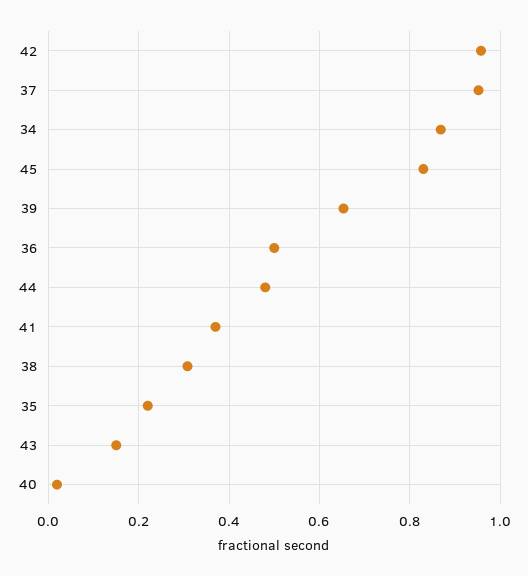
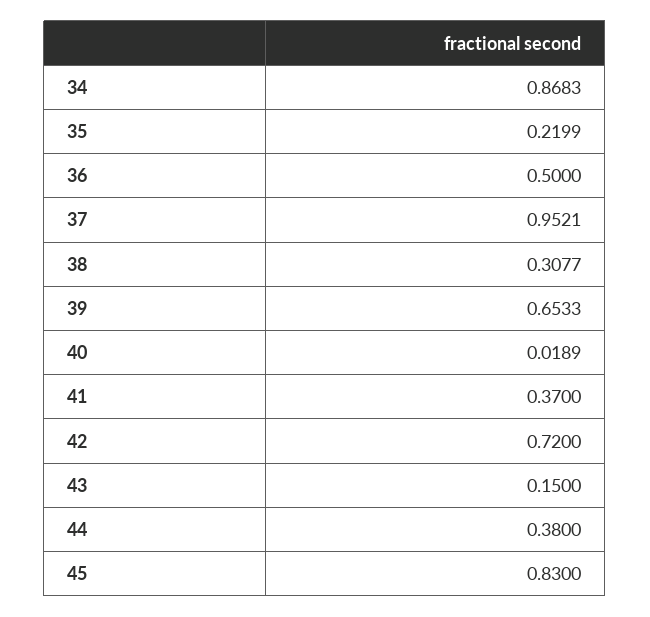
42: 0.96 -> 0.72
44: 0.48 -> 0.38

